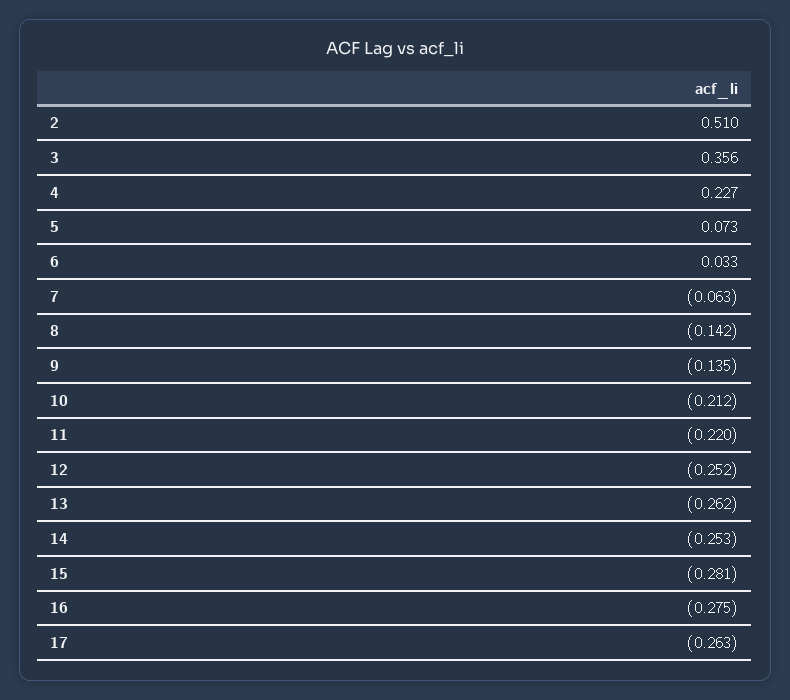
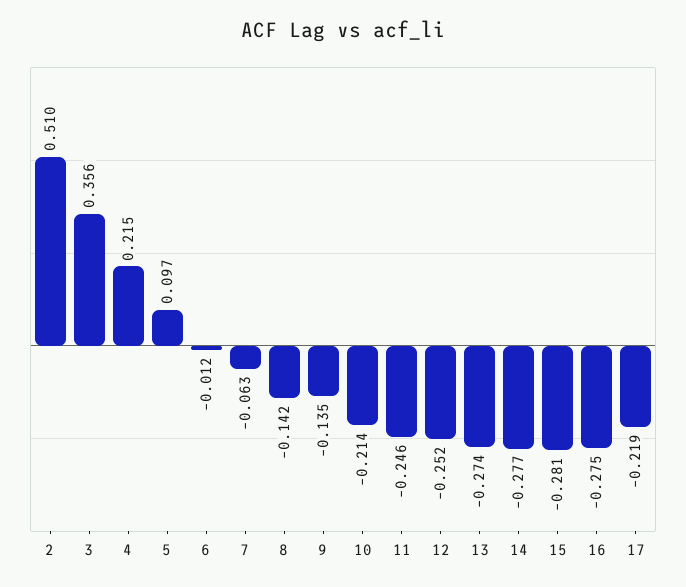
4: 0.227 -> 0.215
5: 0.073 -> 0.097
6: 0.033 -> -0.012
10: -0.212 -> -0.214
11: -0.22 -> -0.246
13: -0.262 -> -0.274
14: -0.253 -> -0.277
17: -0.263 -> -0.219

